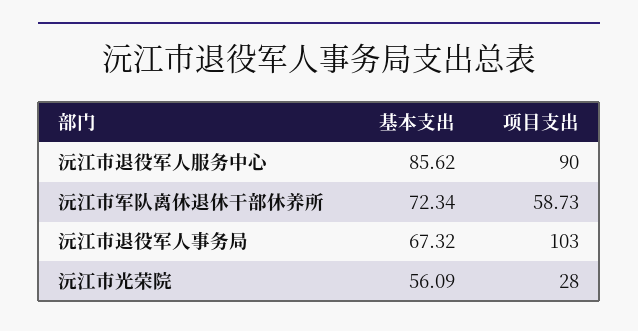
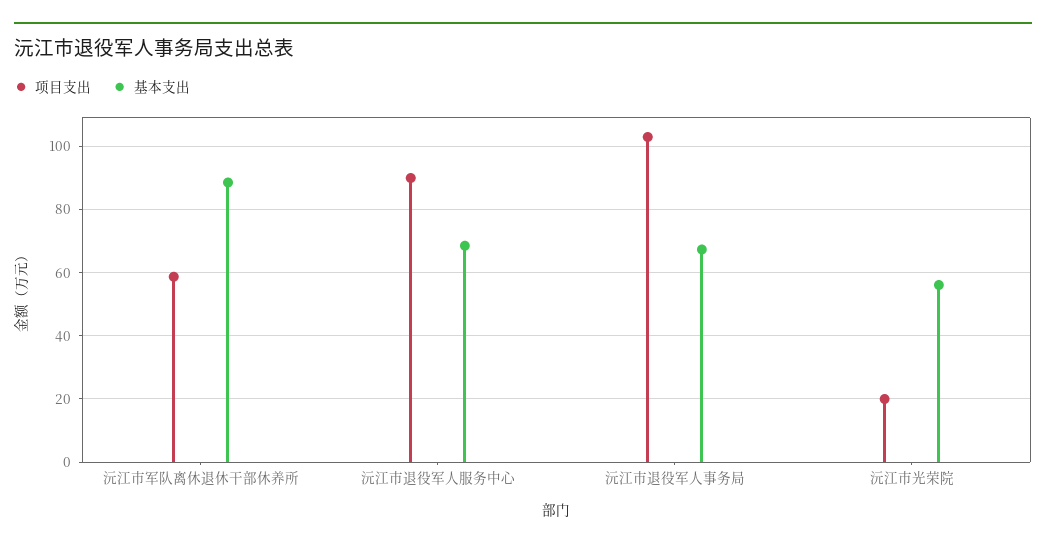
基本支出, 沅江市退役军人服务中心: 85.62 -> 68
基本支出, 沅江市军队离休退休干部休养所: 72.34 -> 88
项目支出, 沅江市光荣院: 28 -> 20

